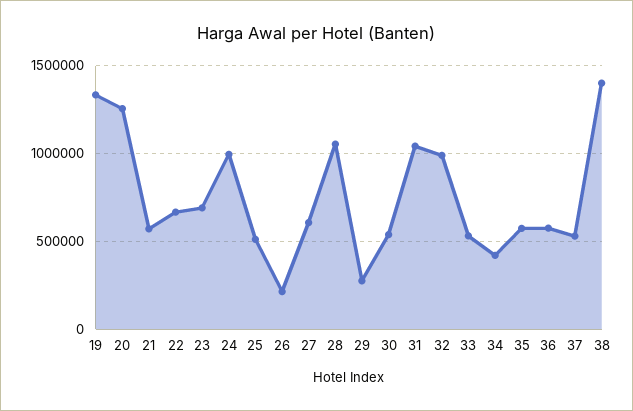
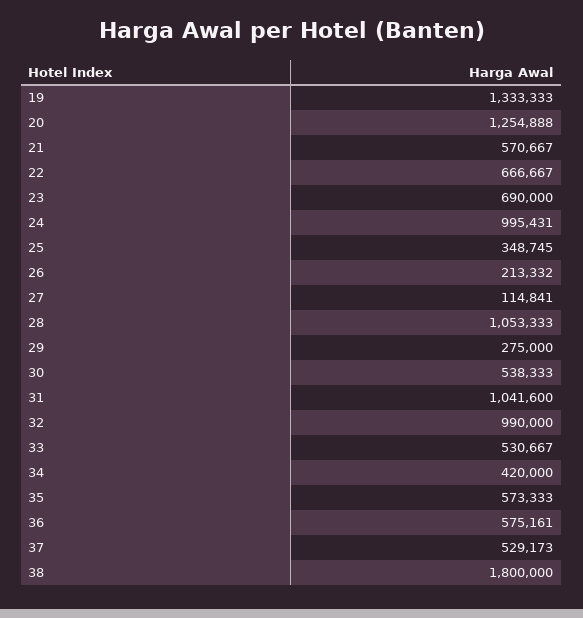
25: 500000 -> 348745
27: 600000 -> 114841
38: 1400000 -> 1800000

